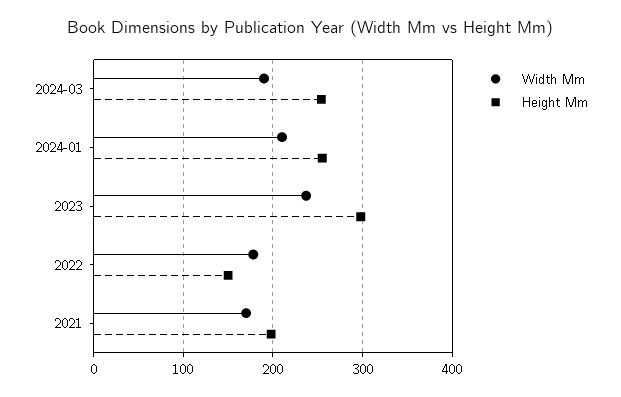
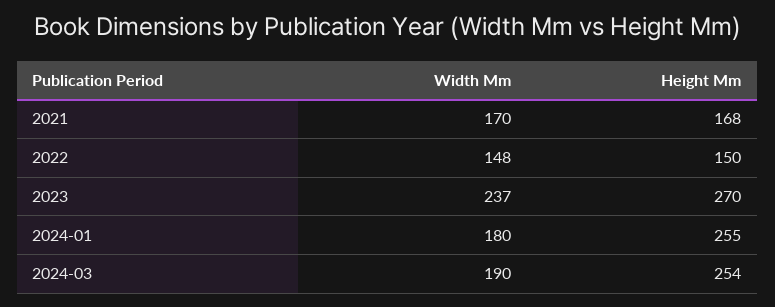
Width Mm, 2024-01: 210 -> 180
Height Mm, 2023: 300 -> 270
Width Mm, 2022: 180 -> 148
Height Mm, 2021: 200 -> 168

